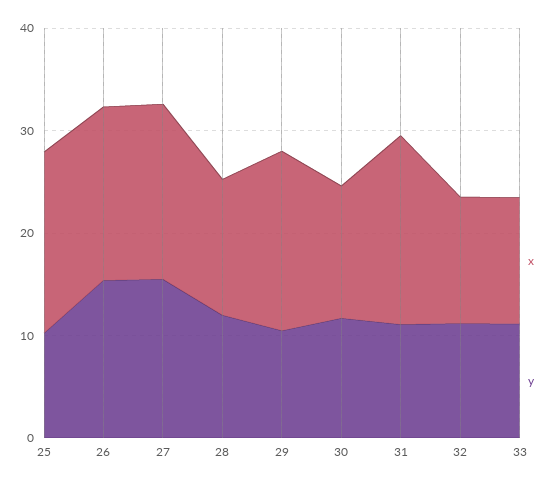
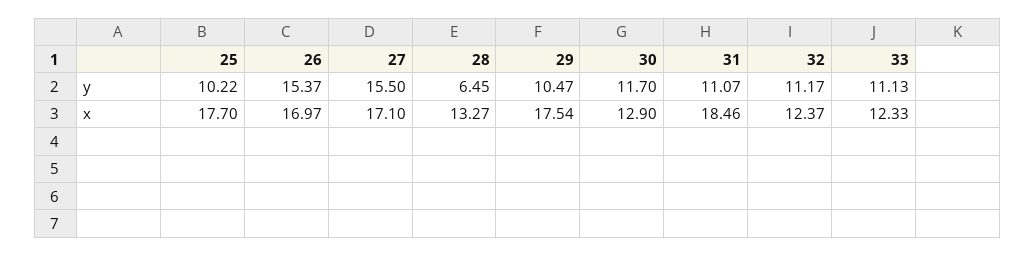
y, 28: 12 -> 6.45

